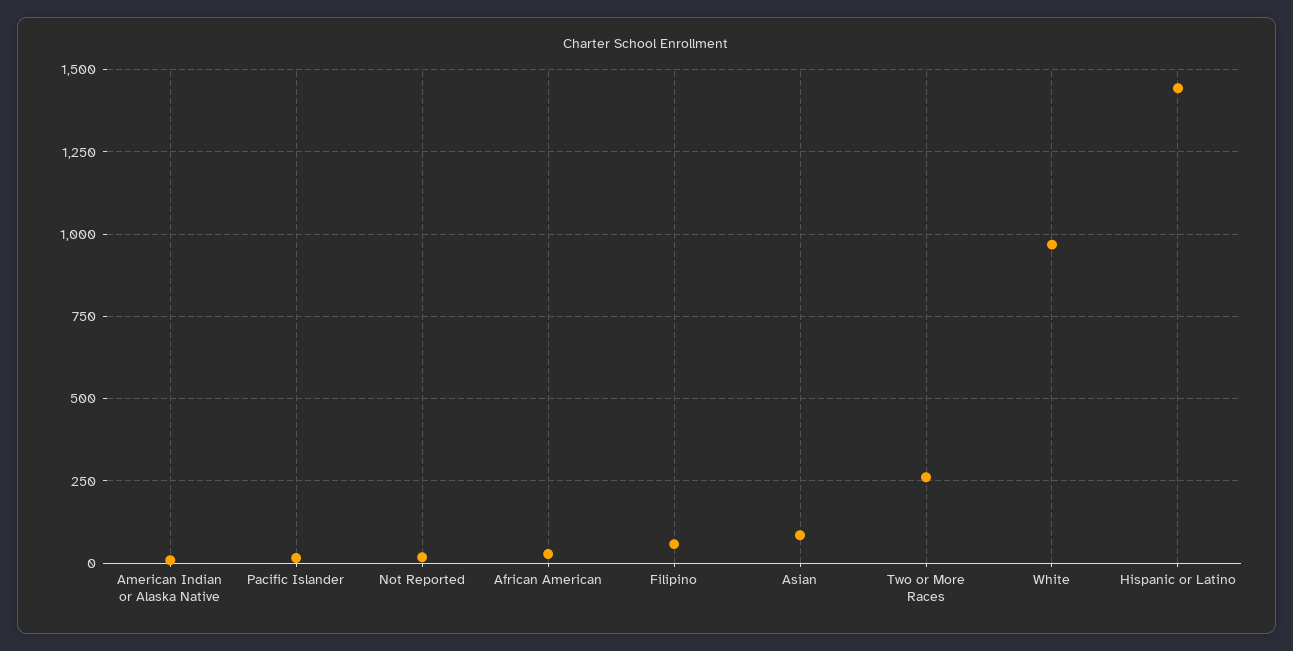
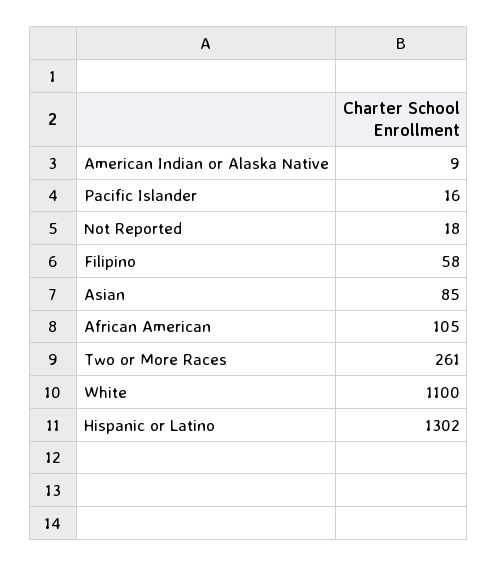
African American: 25 -> 105
White: 975 -> 1100
Hispanic or Latino: 1450 -> 1302

